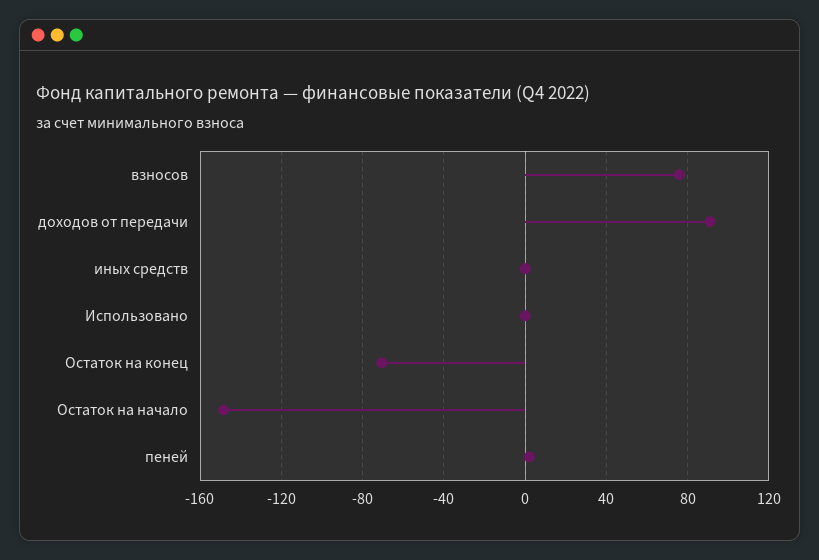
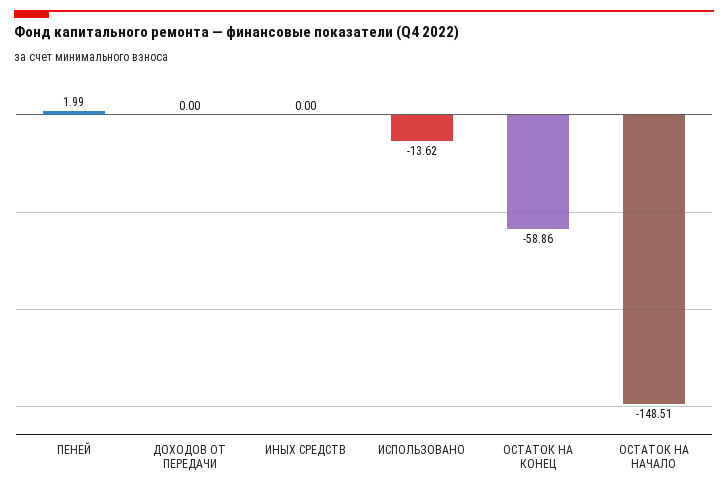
взносов: 75 -> none
доходов от передачи: 90 -> 0
Использовано: 0 -> -13.62
Остаток на конец: -70 -> -58.86

